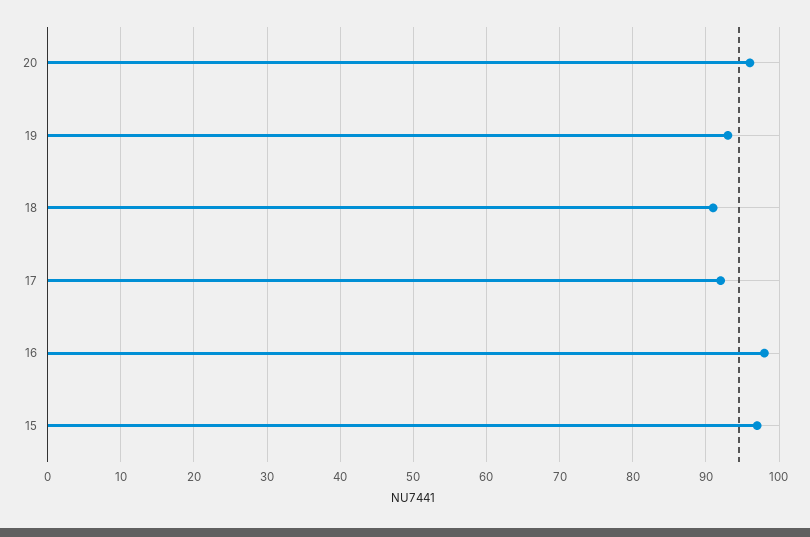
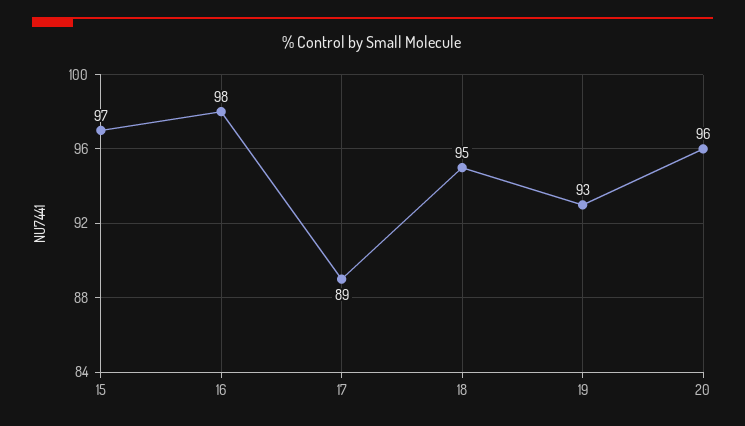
18: 91 -> 95
17: 92 -> 89

